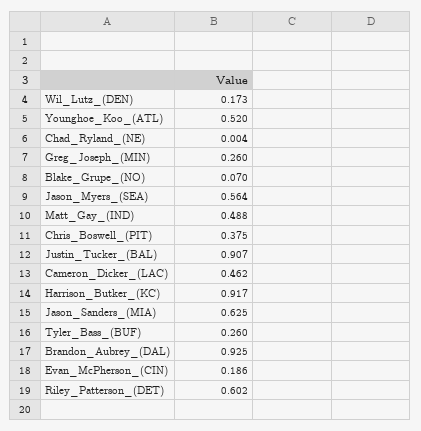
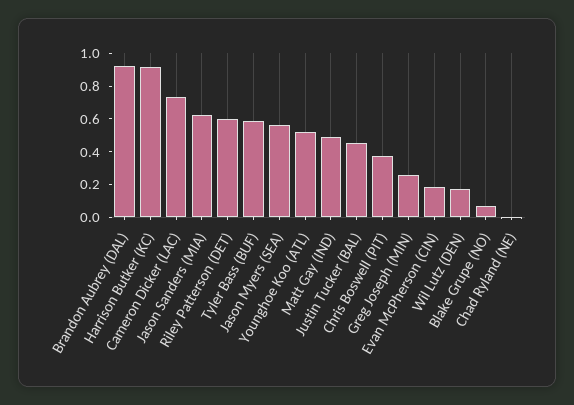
Justin_Tucker_(BAL): 0.907 -> 0.45
Cameron_Dicker_(LAC): 0.462 -> 0.75
Tyler_Bass_(BUF): 0.26 -> 0.6

